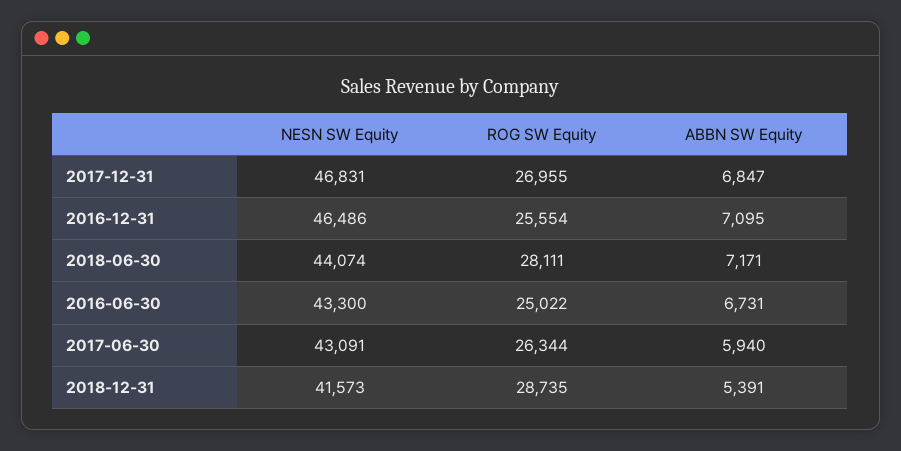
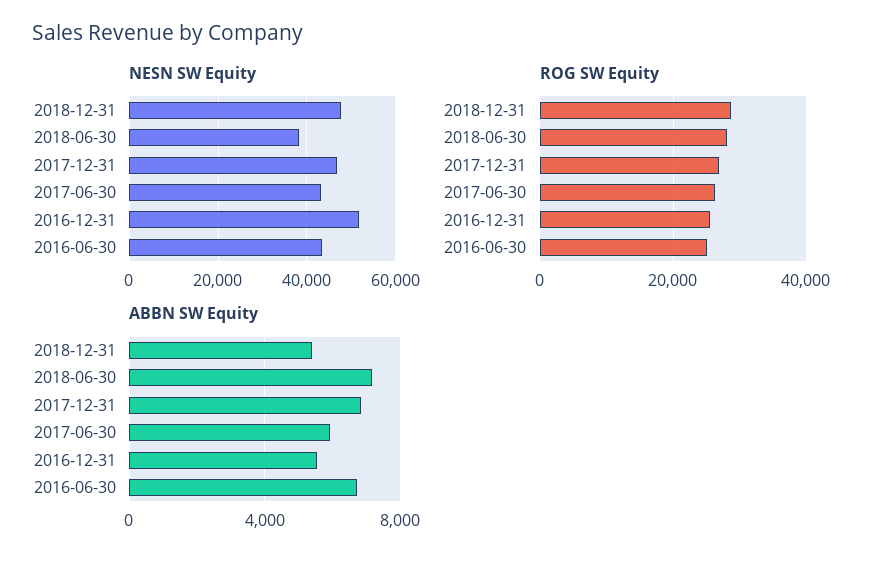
NESN SW Equity, 2016-12-31: 46486 -> 52000
ABBN SW Equity, 2016-12-31: 7095 -> 5500
NESN SW Equity, 2018-06-30: 44074 -> 38000
NESN SW Equity, 2018-12-31: 41573 -> 48000

